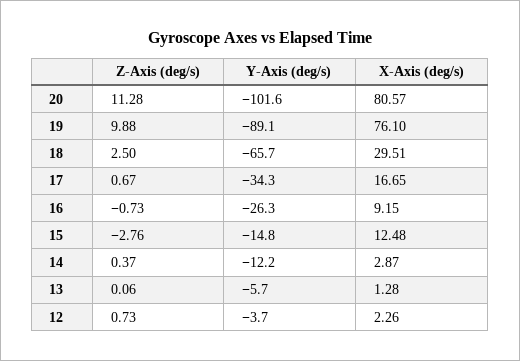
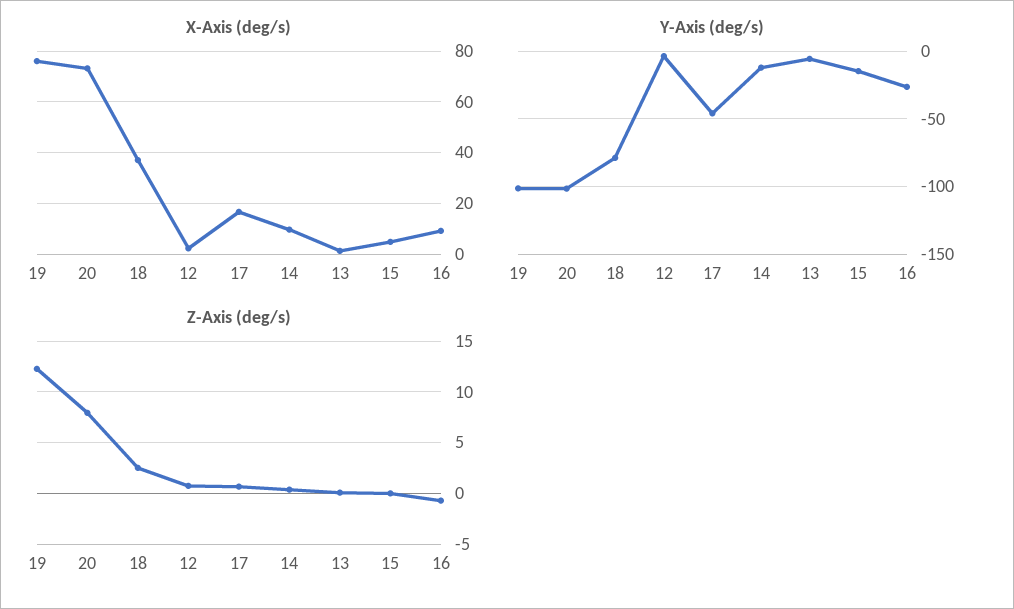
Z-Axis (deg/s), 20: 11.28 -> 8
X-Axis (deg/s), 20: 80.57 -> 72.5
Z-Axis (deg/s), 19: 9.88 -> 12
Y-Axis (deg/s), 19: -89.1 -> -100
Y-Axis (deg/s), 18: -65.7 -> -80
X-Axis (deg/s), 18: 29.51 -> 37.5
Y-Axis (deg/s), 17: -34.3 -> -45
Z-Axis (deg/s), 15: -2.76 -> 0
X-Axis (deg/s), 15: 12.48 -> 5
X-Axis (deg/s), 14: 2.87 -> 10

